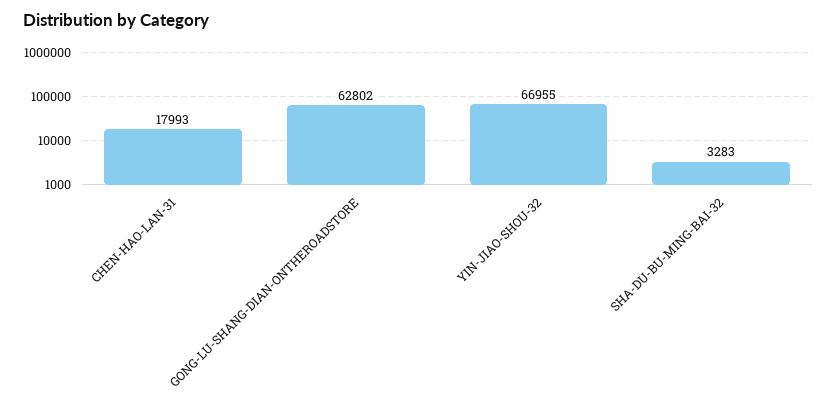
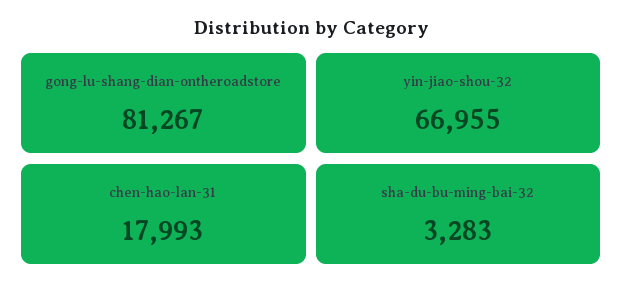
GONG-LU-SHANG-DIAN-ONTHEROADSTORE: 62802 -> 81267

